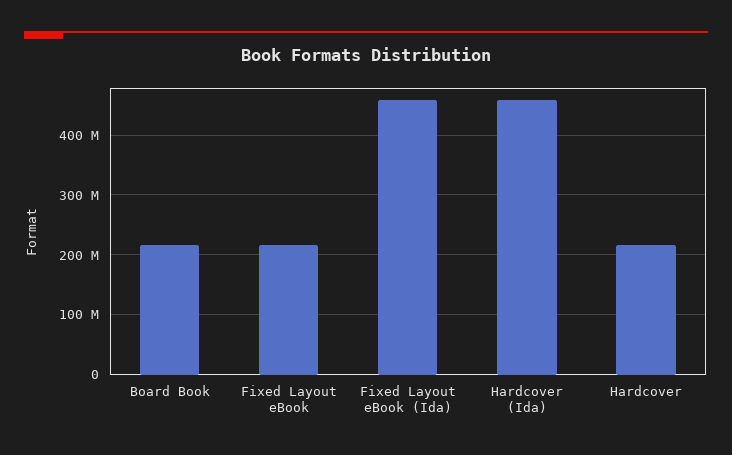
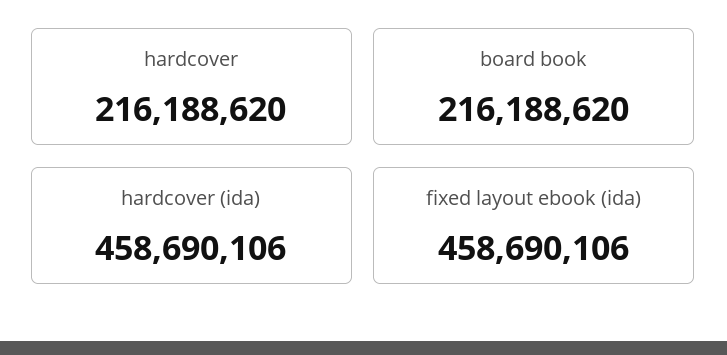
Fixed Layout eBook: 220000000 -> none

